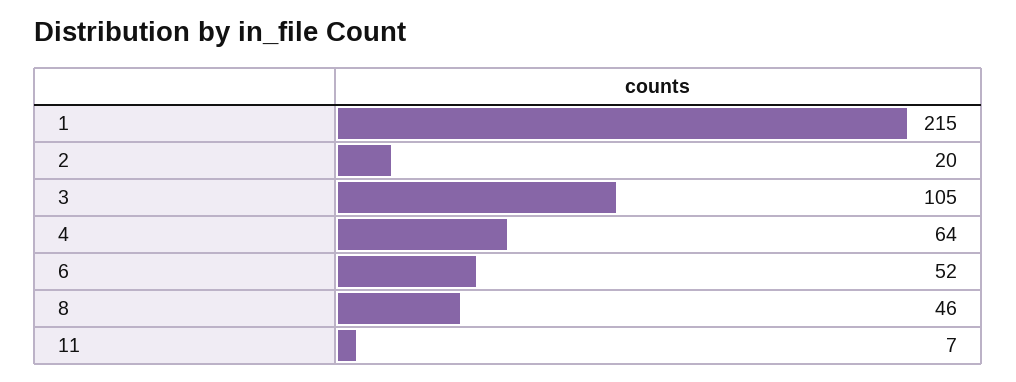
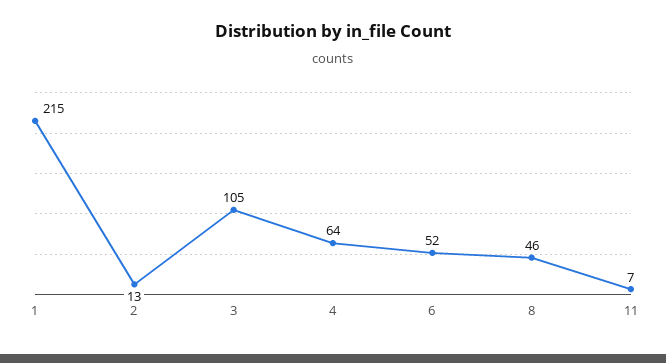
2: 20 -> 13

